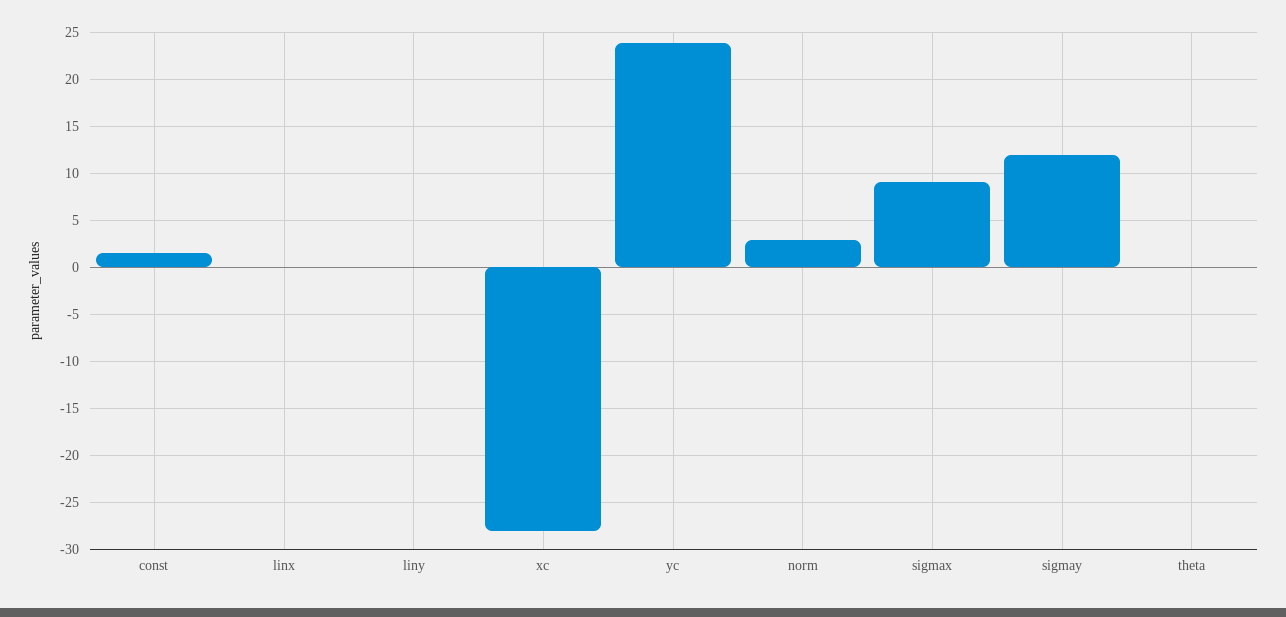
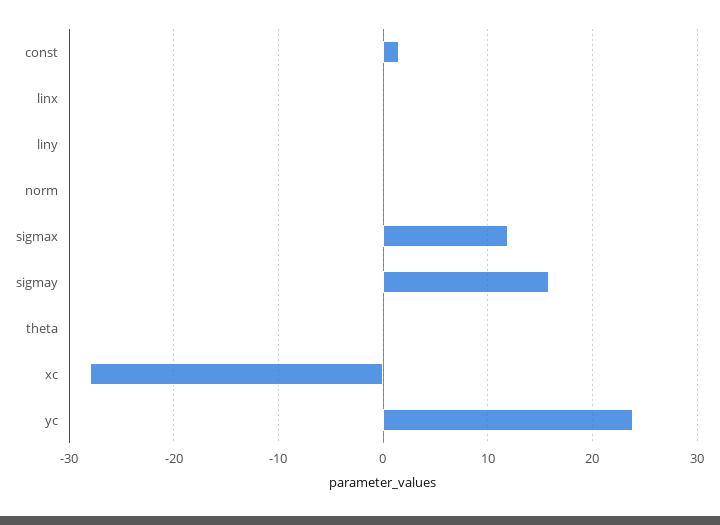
norm: 3 -> 0
sigmax: 9 -> 12
sigmay: 12 -> 16

